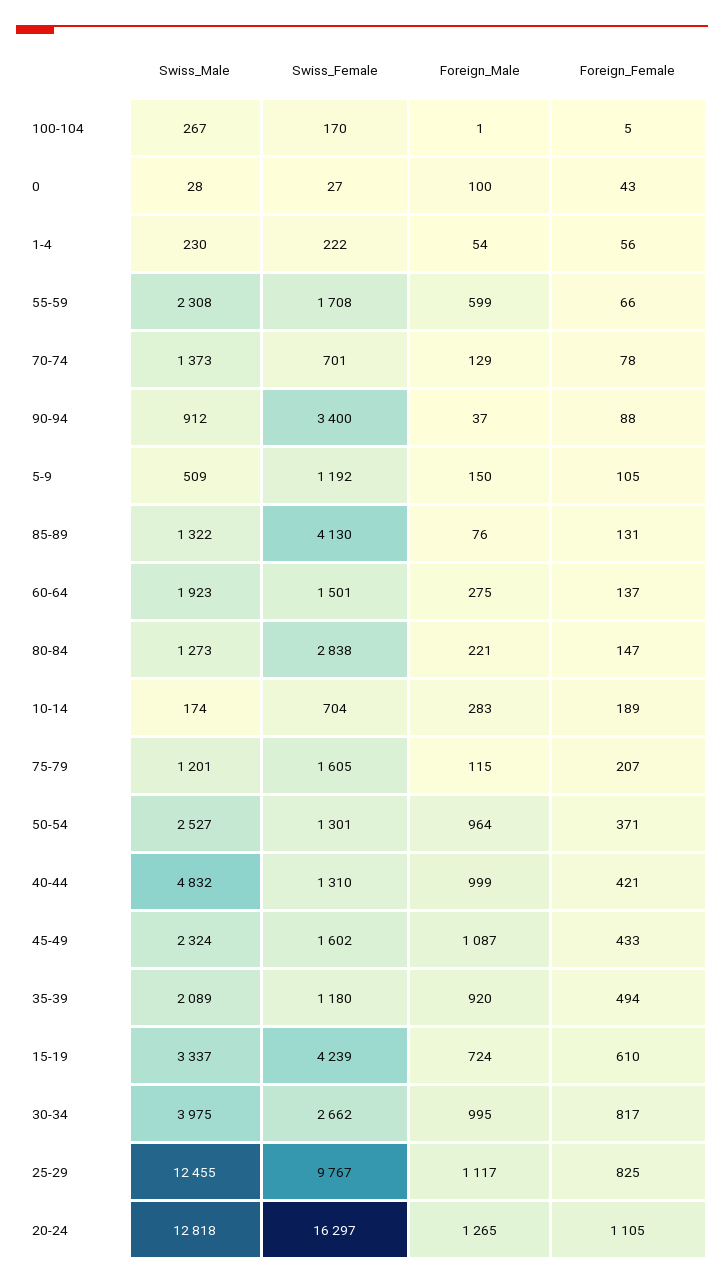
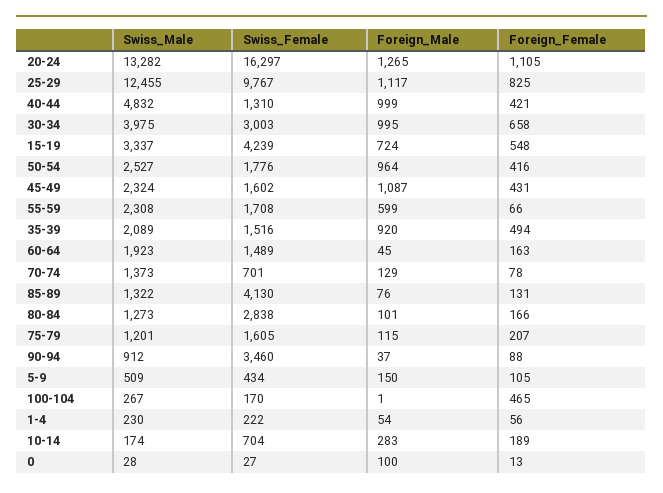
Foreign_Female, 100-104: 5 -> 465
Foreign_Female, 0: 43 -> 13
Swiss_Female, 90-94: 3400 -> 3460
Swiss_Female, 5-9: 1192 -> 434
Swiss_Female, 60-64: 1501 -> 1489
Foreign_Male, 60-64: 275 -> 45
Foreign_Female, 60-64: 137 -> 163
Foreign_Male, 80-84: 221 -> 101
Foreign_Female, 80-84: 147 -> 166
Swiss_Female, 50-54: 1301 -> 1776
Foreign_Female, 50-54: 371 -> 416
Foreign_Female, 45-49: 433 -> 431
Swiss_Female, 35-39: 1180 -> 1516
Foreign_Female, 15-19: 610 -> 548
Swiss_Female, 30-34: 2662 -> 3003
Foreign_Female, 30-34: 817 -> 658
Swiss_Male, 20-24: 12818 -> 13282

